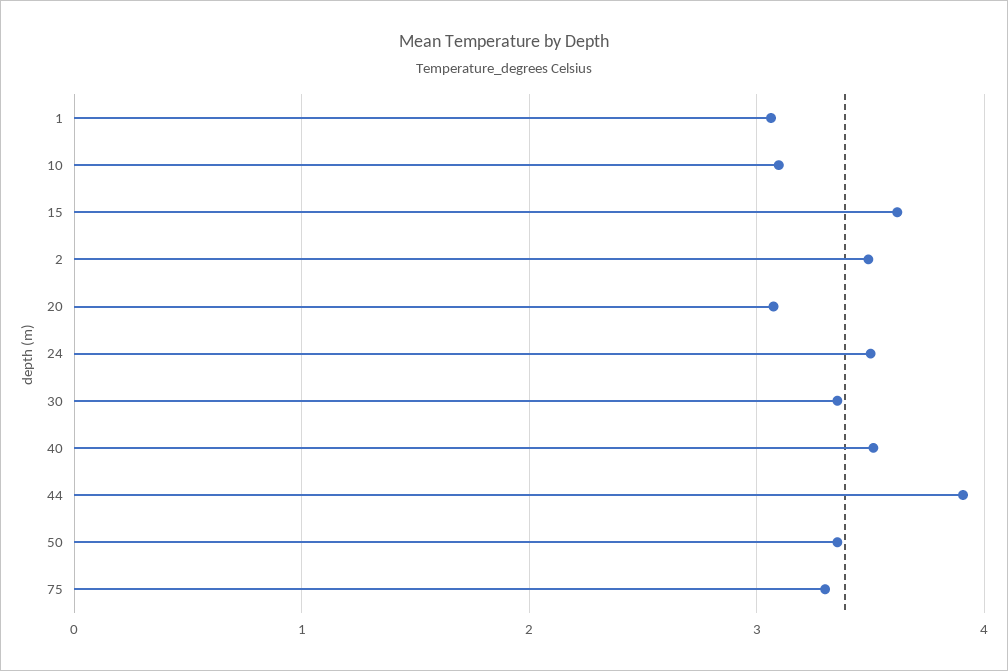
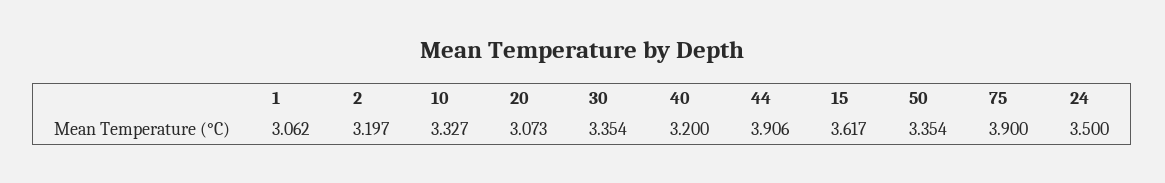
10: 3.1 -> 3.327
2: 3.5 -> 3.197
40: 3.5 -> 3.2
75: 3.3 -> 3.9

